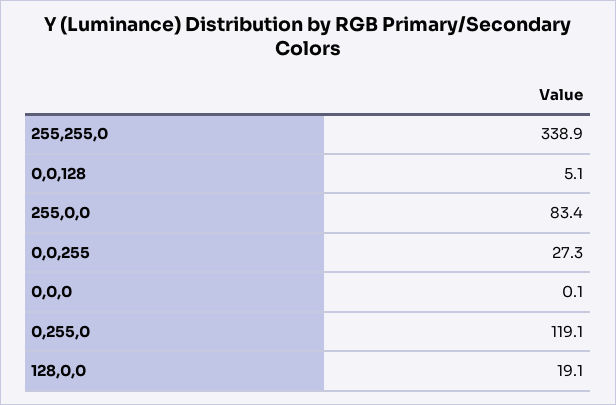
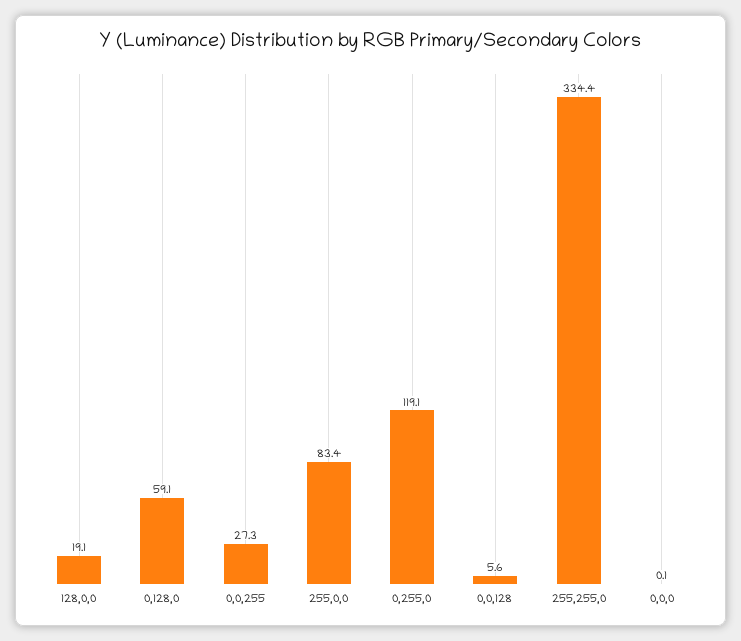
255,255,0: 338.9 -> 334.4
0,0,128: 5.1 -> 5.6
0,128,0: none -> 59.1

